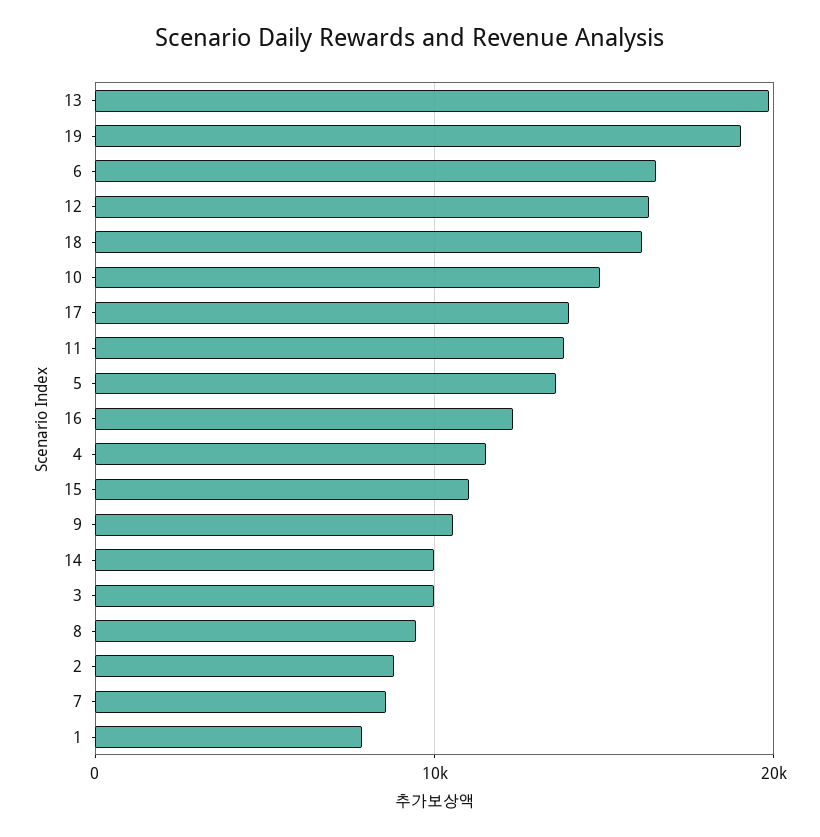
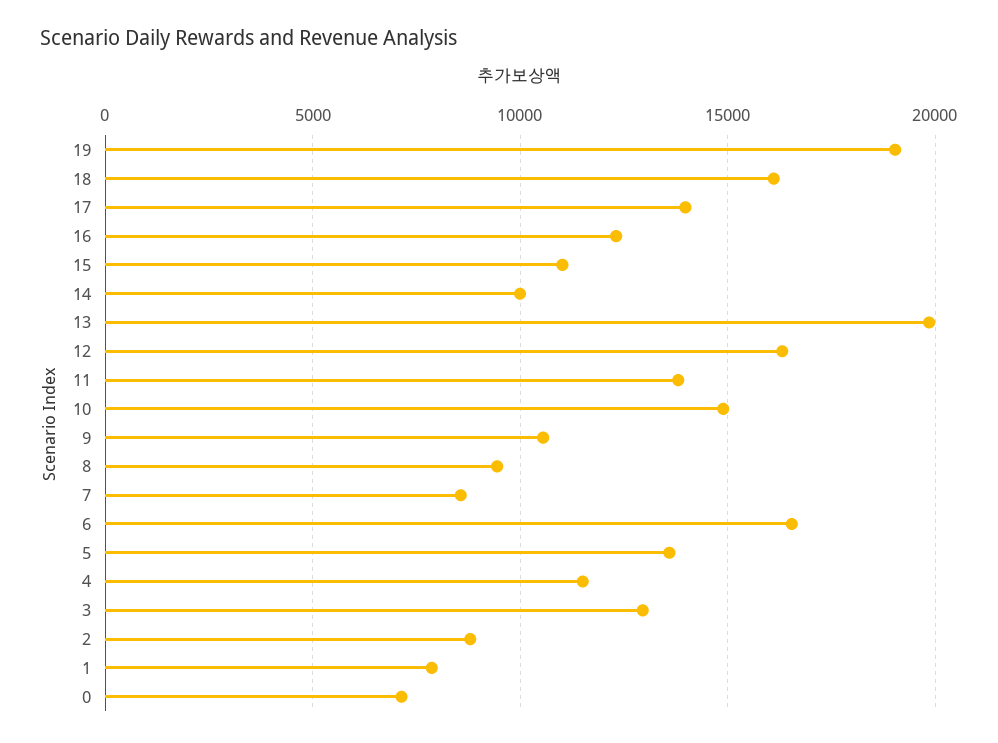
3: 10000 -> 13000
0: none -> 7000

